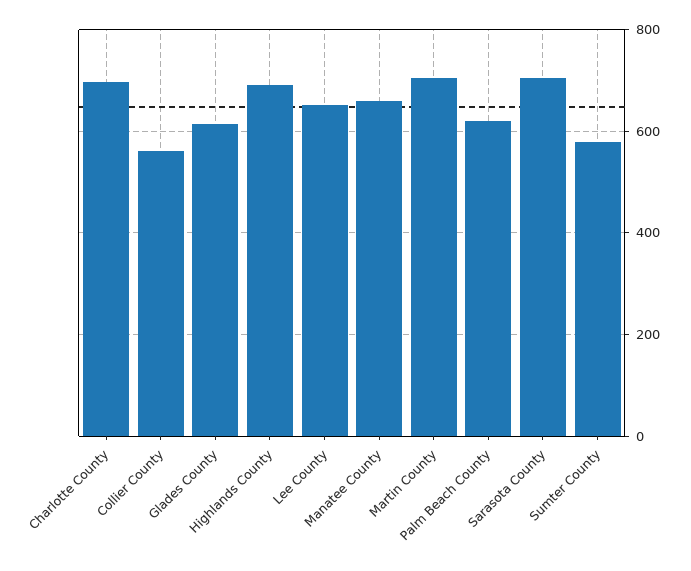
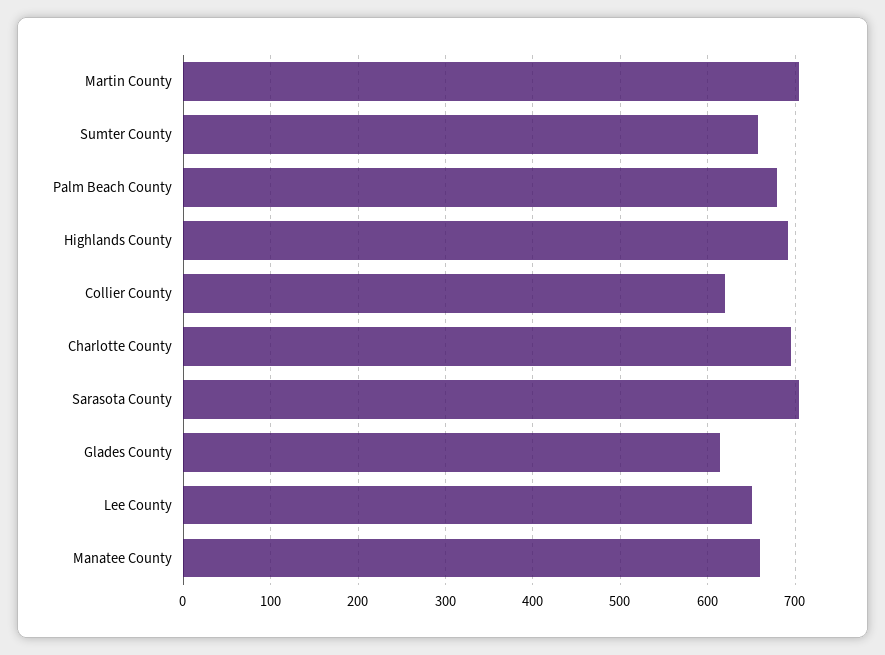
Collier County: 560 -> 620
Palm Beach County: 620 -> 680
Sumter County: 580 -> 660

